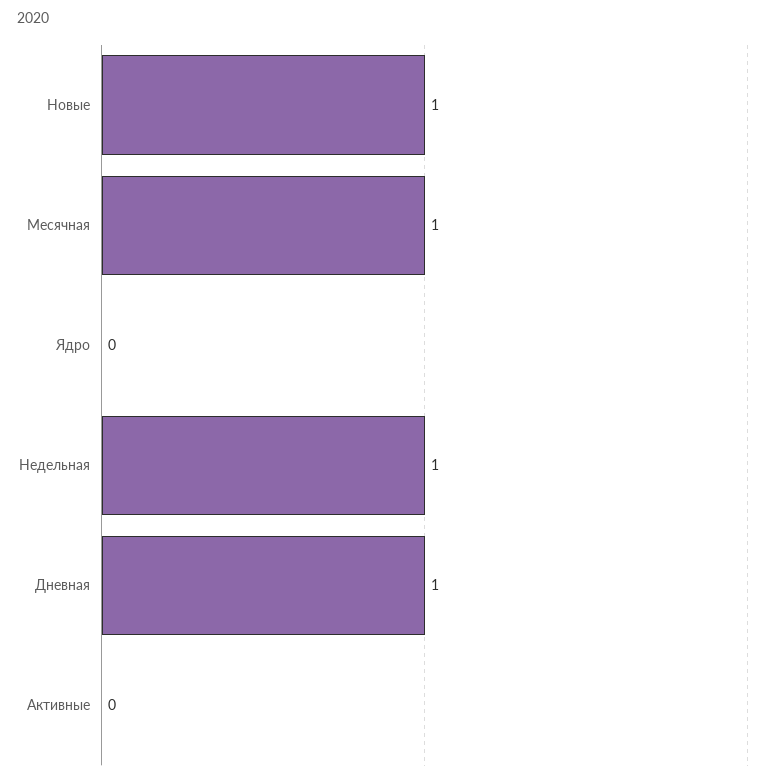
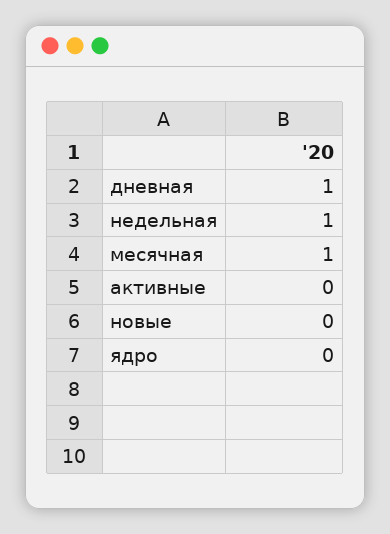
Новые: 1 -> 0

